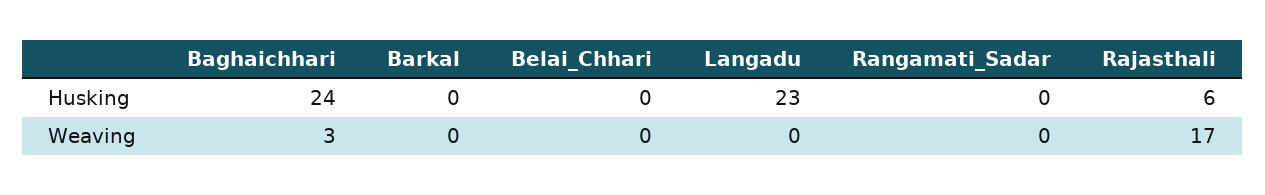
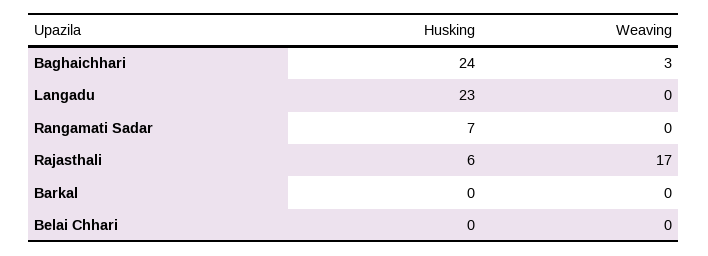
Rangamati_Sadar, Husking: 0 -> 7

